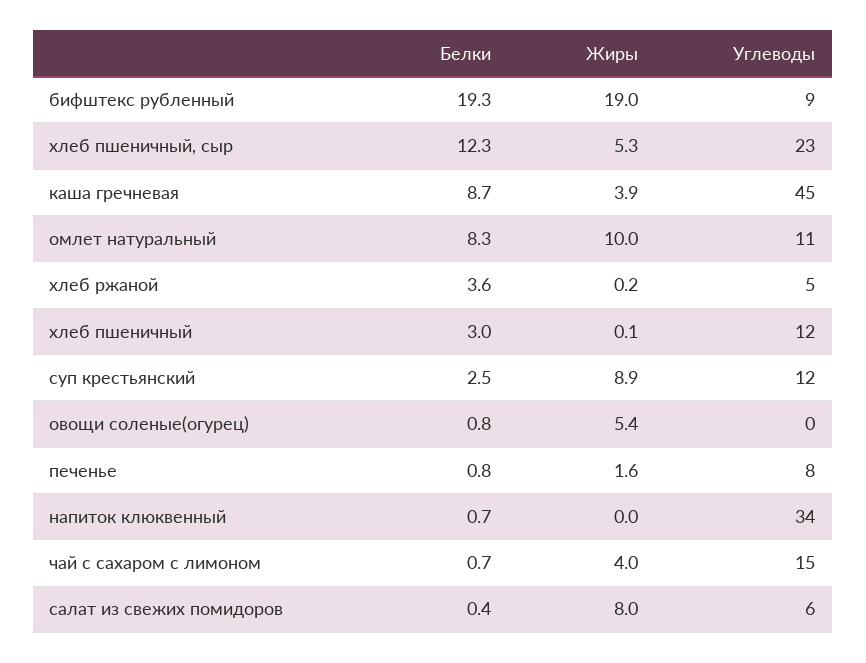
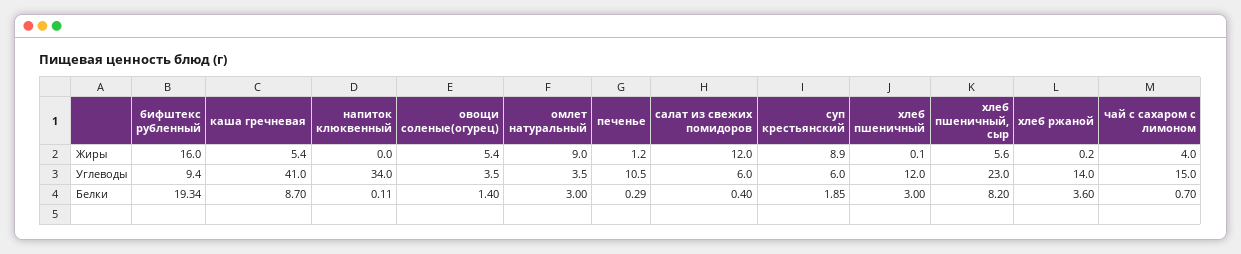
Жиры, бифштекс рубленный: 19 -> 16
Белки, хлеб пшеничный, сыр: 12.3 -> 8.2
Жиры, хлеб пшеничный, сыр: 5.3 -> 5.6
Жиры, каша гречневая: 3.9 -> 5.4
Углеводы, каша гречневая: 45 -> 41
Белки, омлет натуральный: 8.3 -> 3
Жиры, омлет натуральный: 10 -> 9
Углеводы, омлет натуральный: 11 -> 3.5
Углеводы, хлеб ржаной: 5 -> 14
Белки, суп крестьянский: 2.5 -> 1.85
Углеводы, суп крестьянский: 12 -> 6
Белки, овощи соленые(огурец): 0.8 -> 1.4
Углеводы, овощи соленые(огурец): 0 -> 3.5
Белки, печенье: 0.8 -> 0.29
Жиры, печенье: 1.6 -> 1.2
Углеводы, печенье: 8 -> 10.5
Белки, напиток клюквенный: 0.7 -> 0.11
Жиры, салат из свежих помидоров: 8 -> 12

